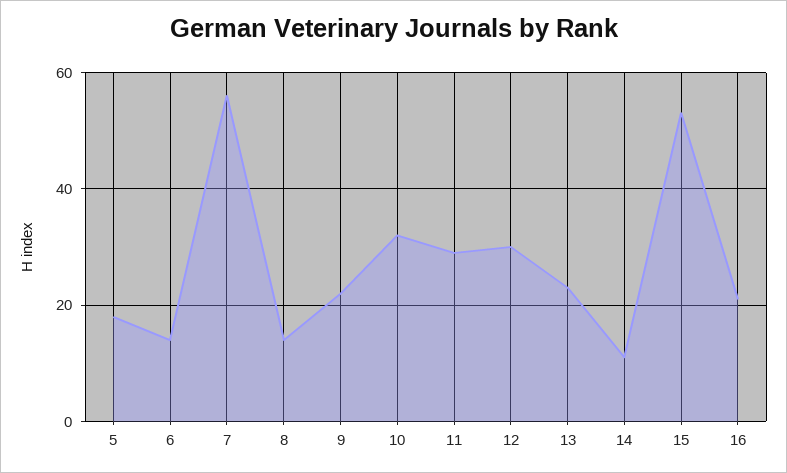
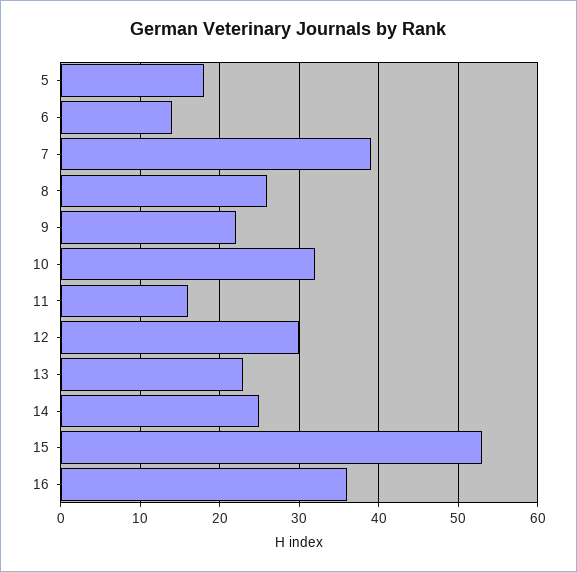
7: 55 -> 39
8: 15 -> 26
11: 30 -> 16
14: 10 -> 25
16: 20 -> 36

